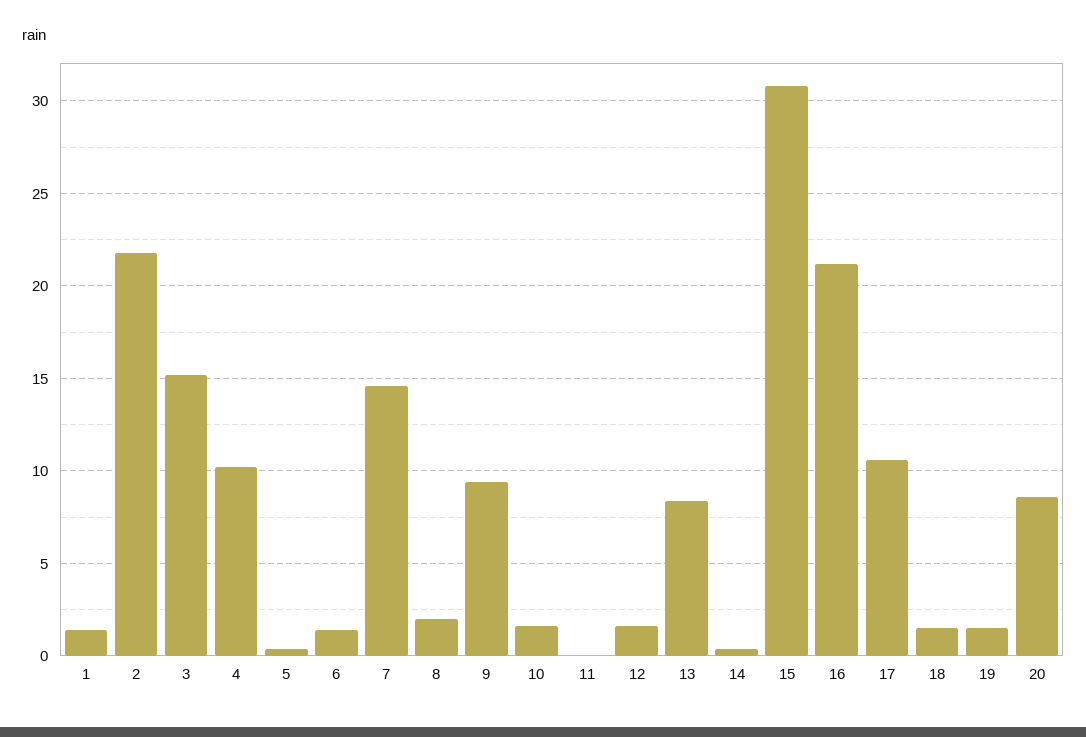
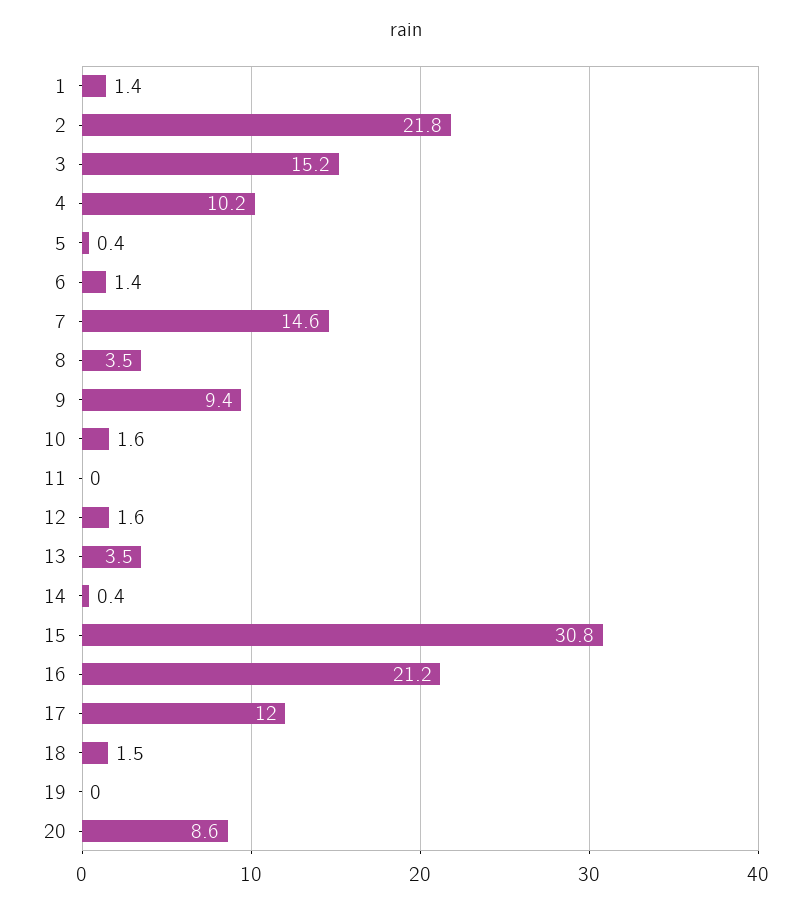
8: 2 -> 3.5
13: 8.5 -> 3.5
17: 10.5 -> 12
19: 1.5 -> 0

